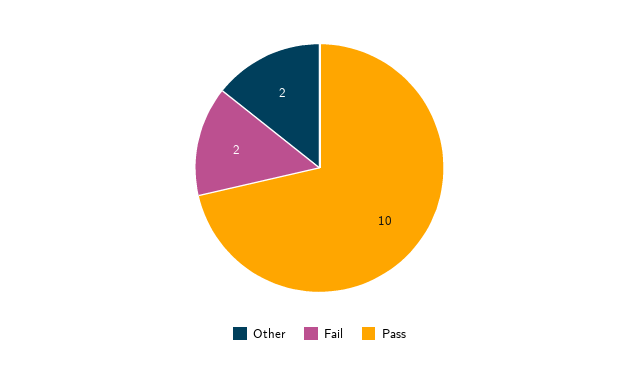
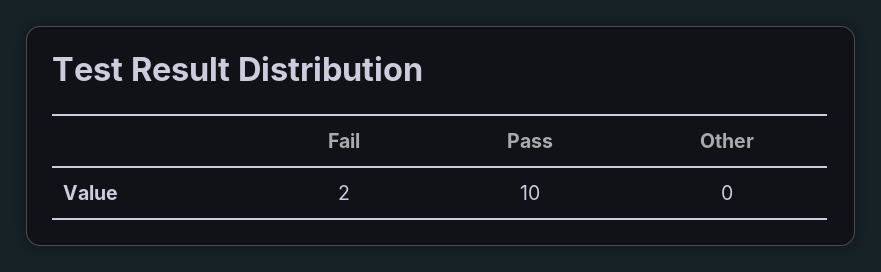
Other: 2 -> 0

